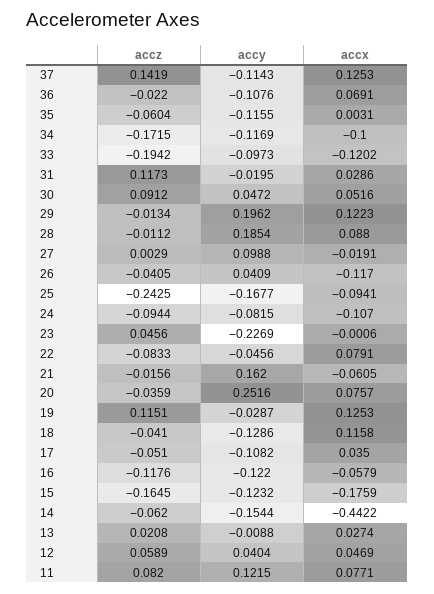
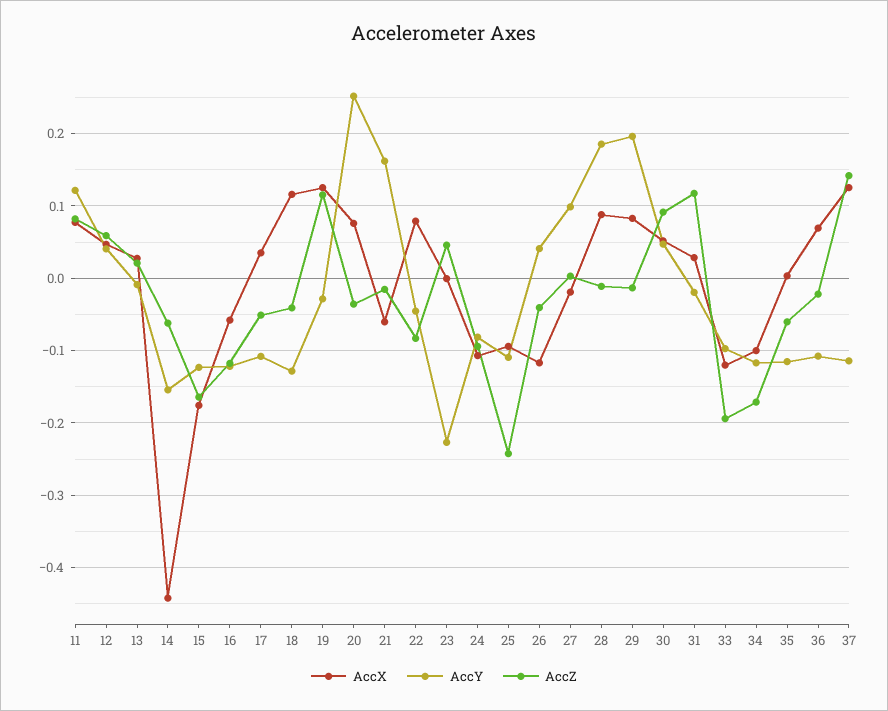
accx, 29: 0.1223 -> 0.08
accy, 25: -0.1677 -> -0.11

